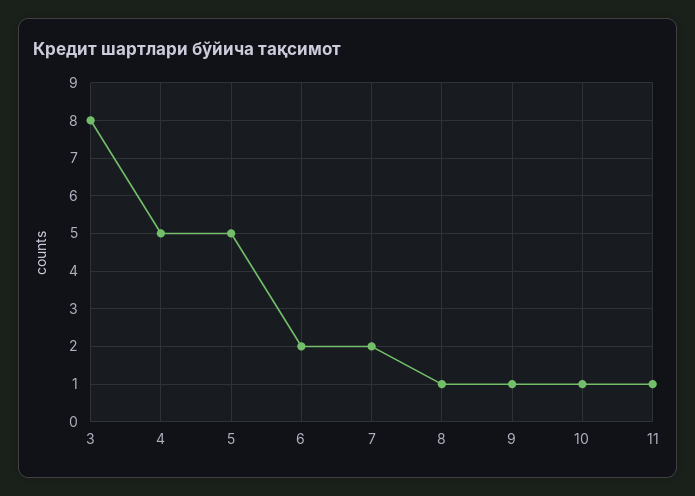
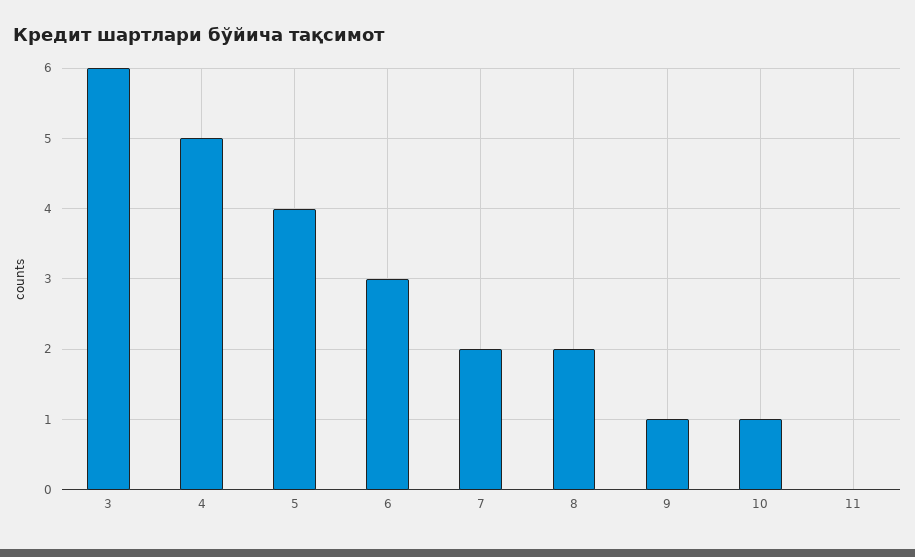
3: 8 -> 6
5: 5 -> 4
6: 2 -> 3
8: 1 -> 2
11: 1 -> 0

